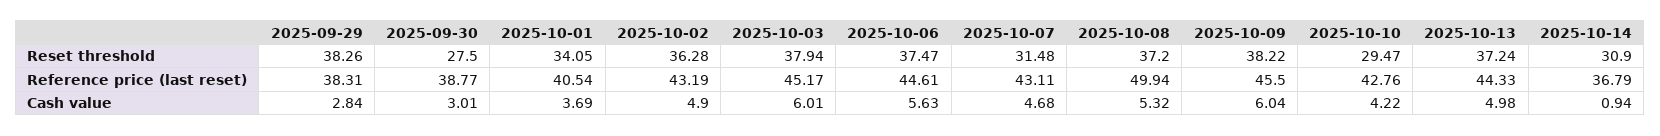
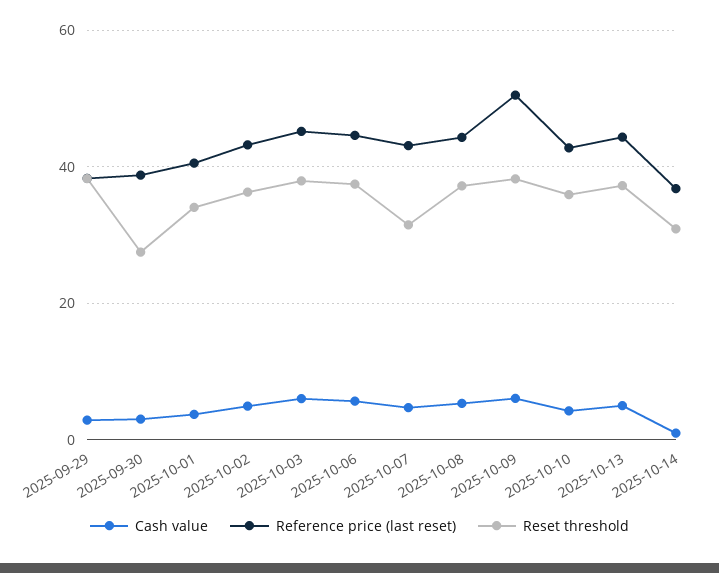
Reset threshold, 2025-10-10: 29.47 -> 36
Reference price (last reset), 2025-10-08: 49.94 -> 44
Reference price (last reset), 2025-10-09: 45.5 -> 50

